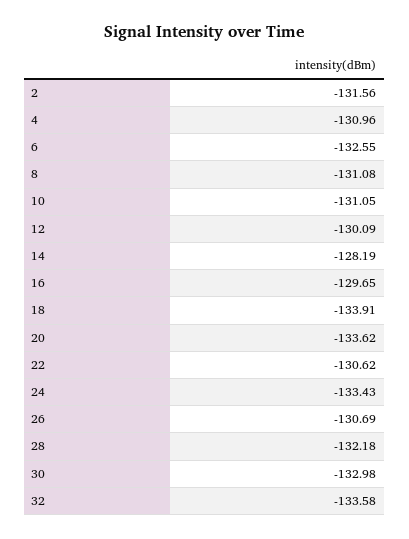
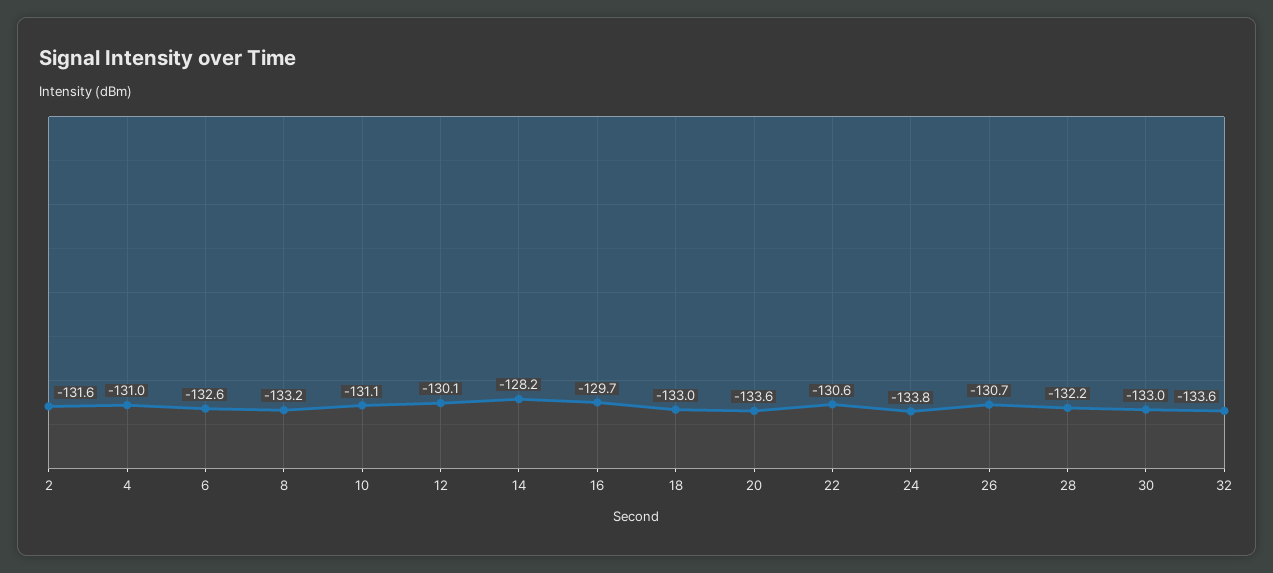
8: -131.08 -> -133.2
18: -133.91 -> -133
24: -133.43 -> -133.8

